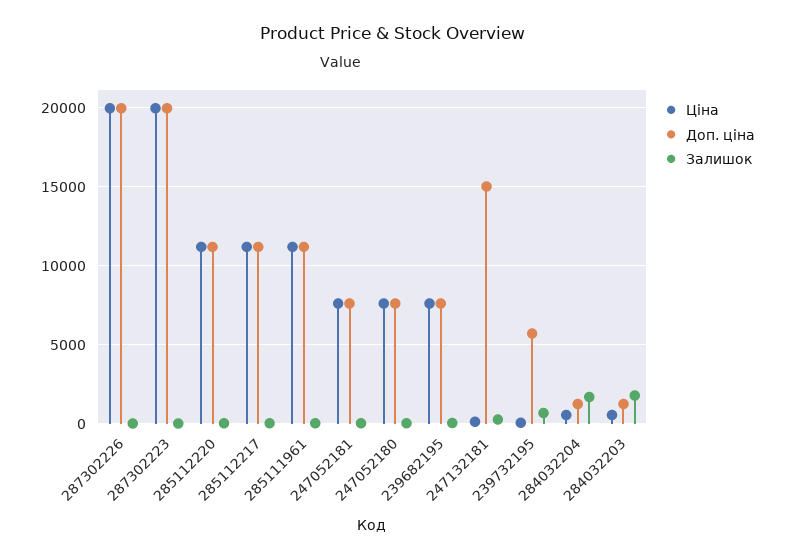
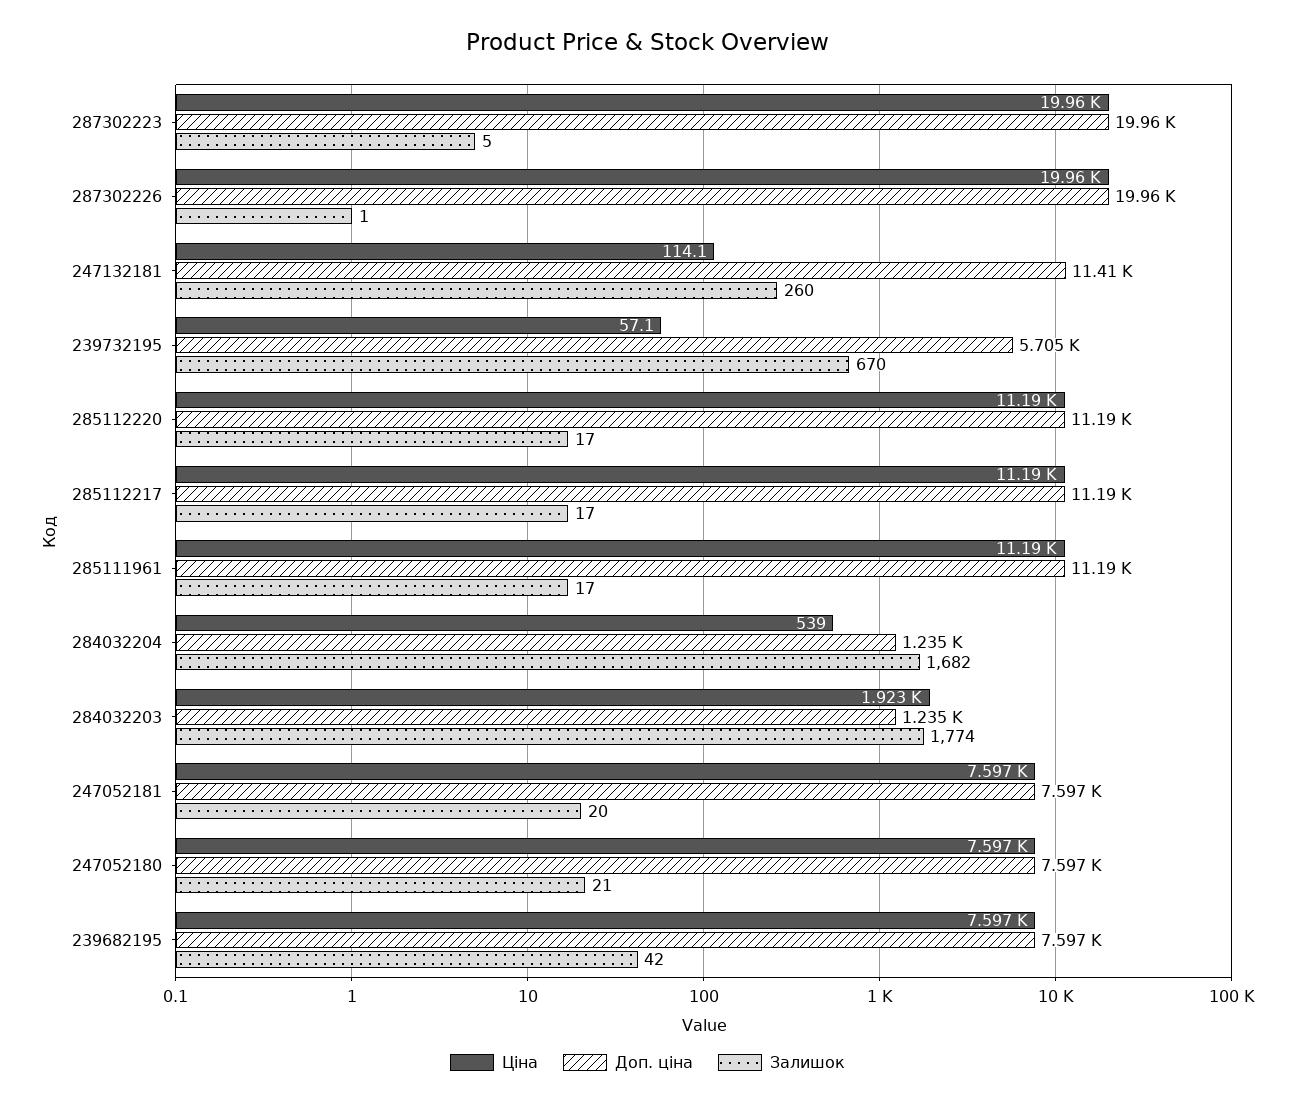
Доп. ціна, 247132181: 15000 -> 11410
Ціна, 284032203: 500 -> 1923

